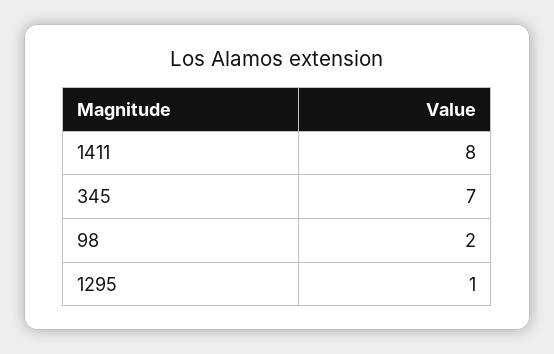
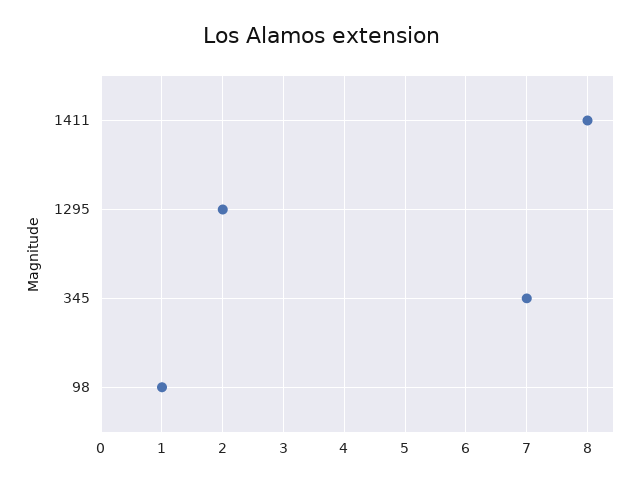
98: 2 -> 1
1295: 1 -> 2

